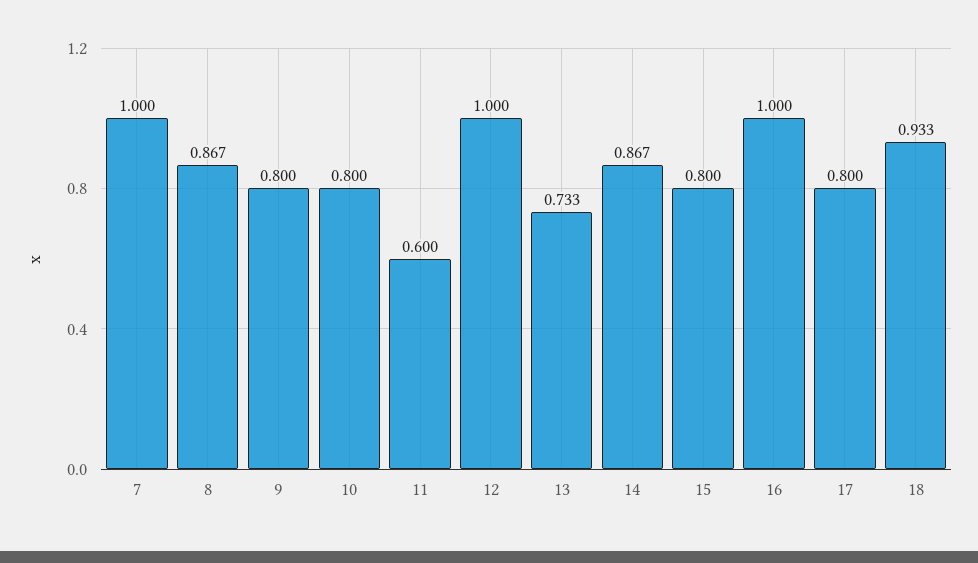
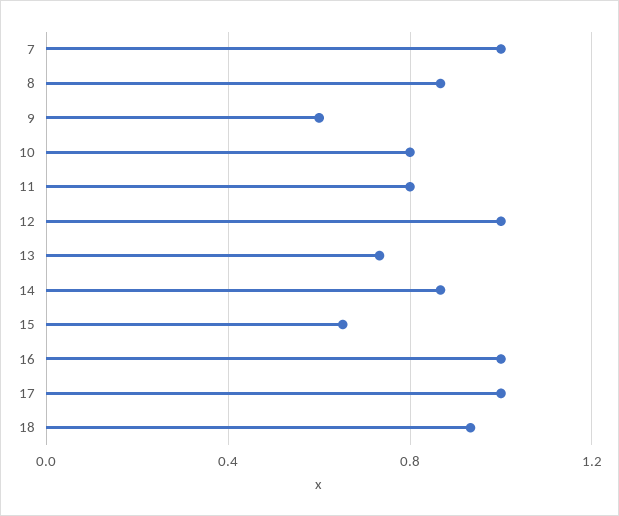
9: 0.8 -> 0.6
11: 0.6 -> 0.8
15: 0.8 -> 0.65
17: 0.8 -> 1

